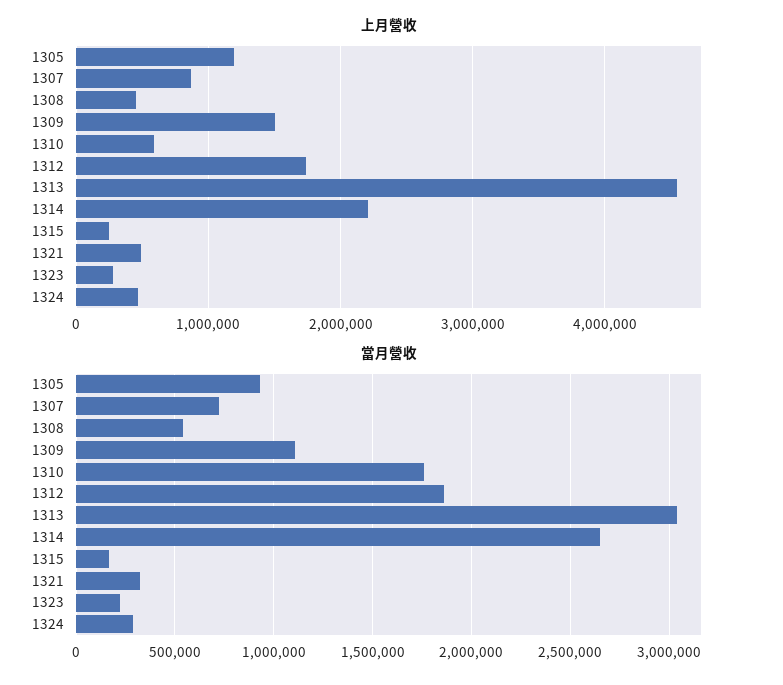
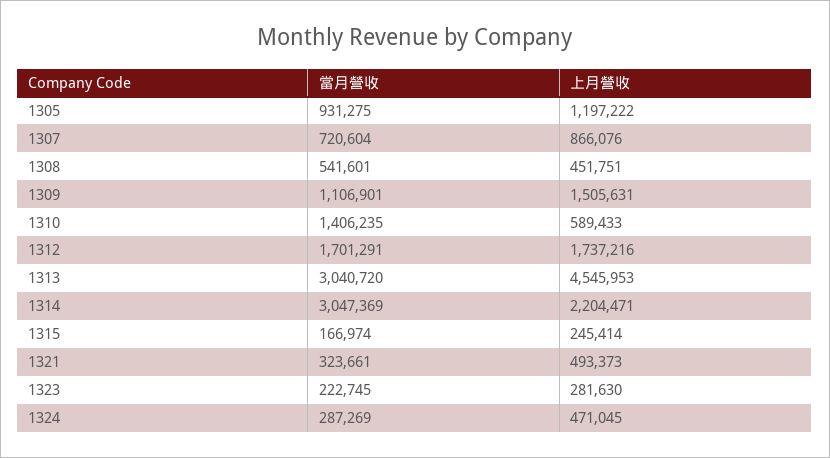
當月營收, 1310: 1750000 -> 1406235
當月營收, 1312: 1850000 -> 1701291
當月營收, 1314: 2650000 -> 3047369

